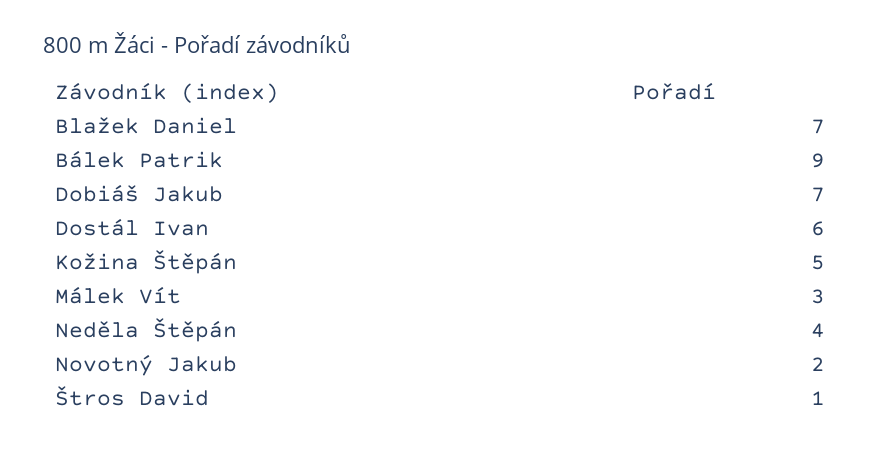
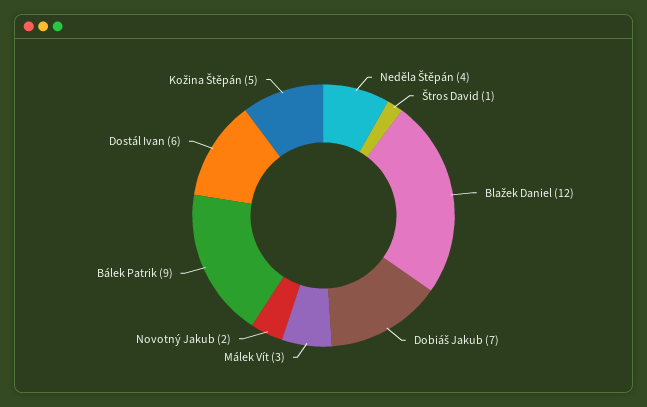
Blažek Daniel: 7 -> 12

